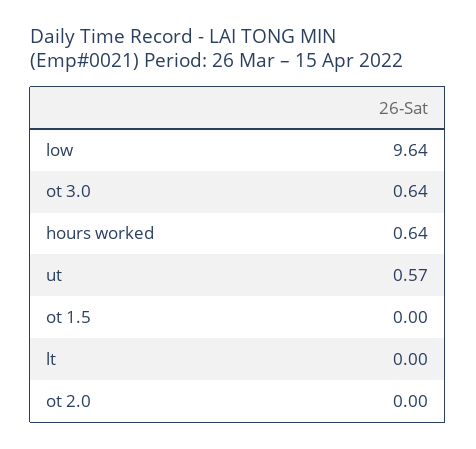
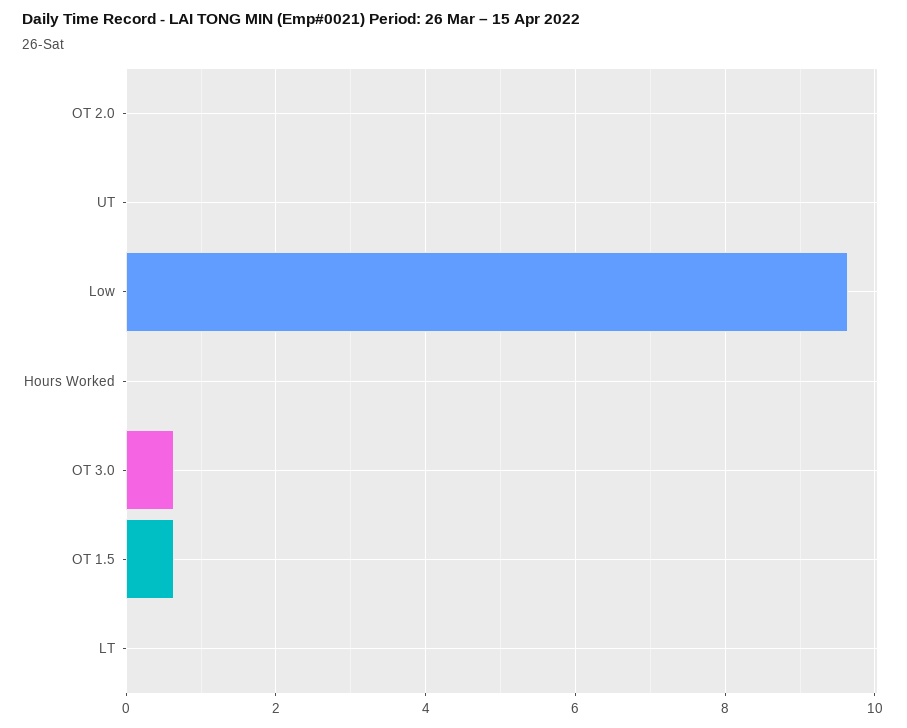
hours worked: 0.64 -> 0
ut: 0.57 -> 0
ot 1.5: 0 -> 0.6

